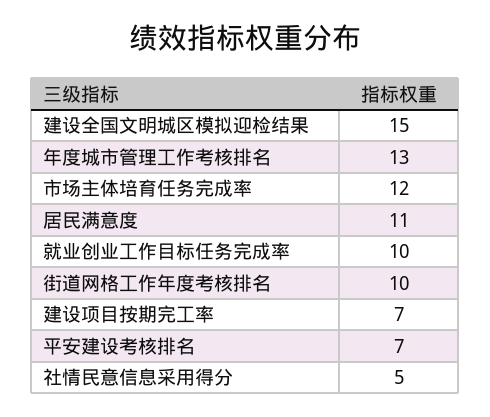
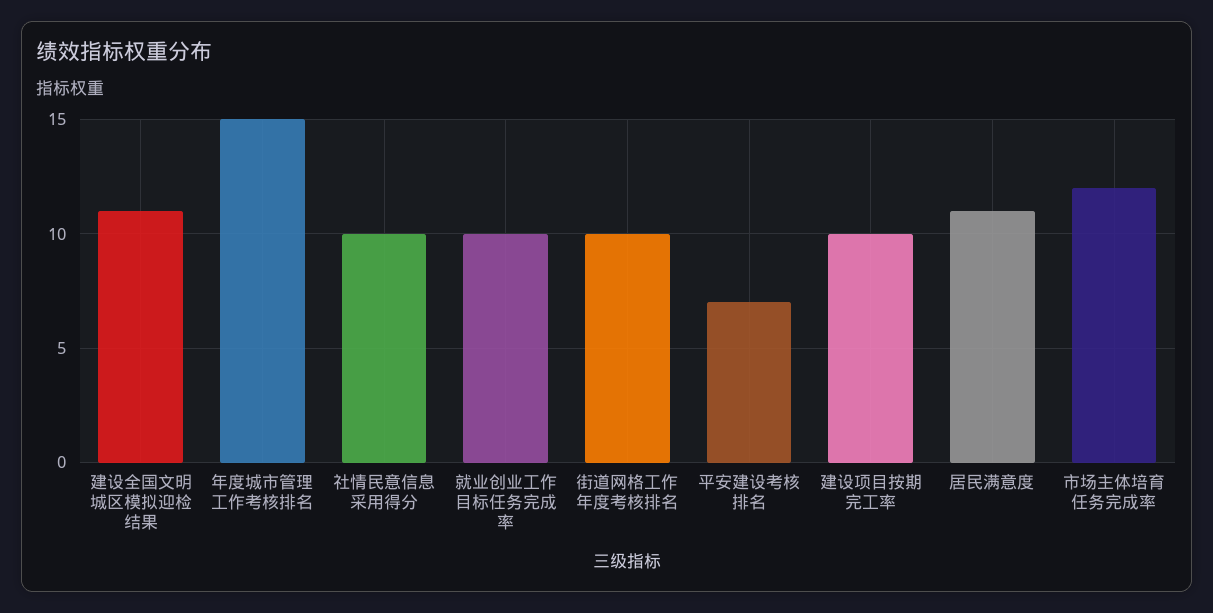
建设全国文明城区模拟迎检结果: 15 -> 11
年度城市管理工作考核排名: 13 -> 15
建设项目按期完工率: 7 -> 10
社情民意信息采用得分: 5 -> 10

